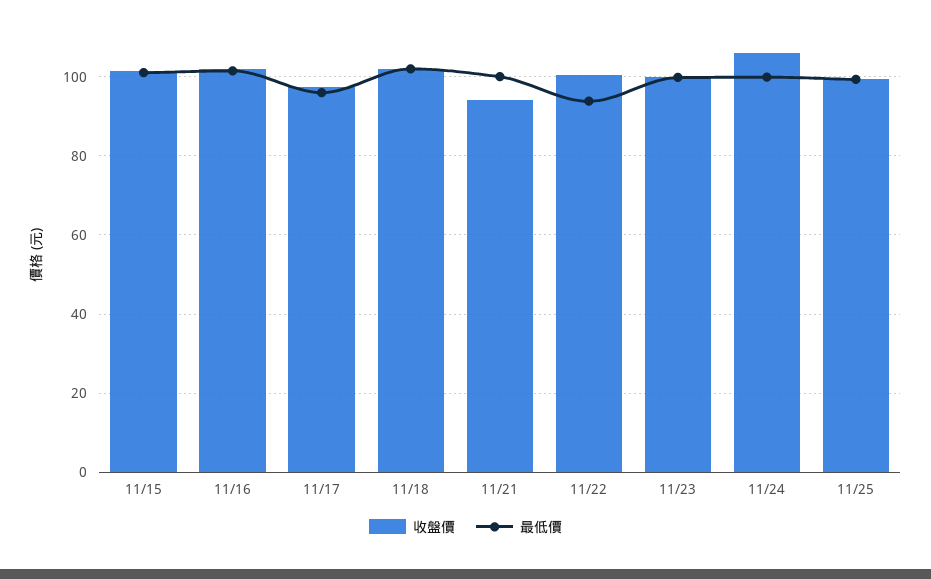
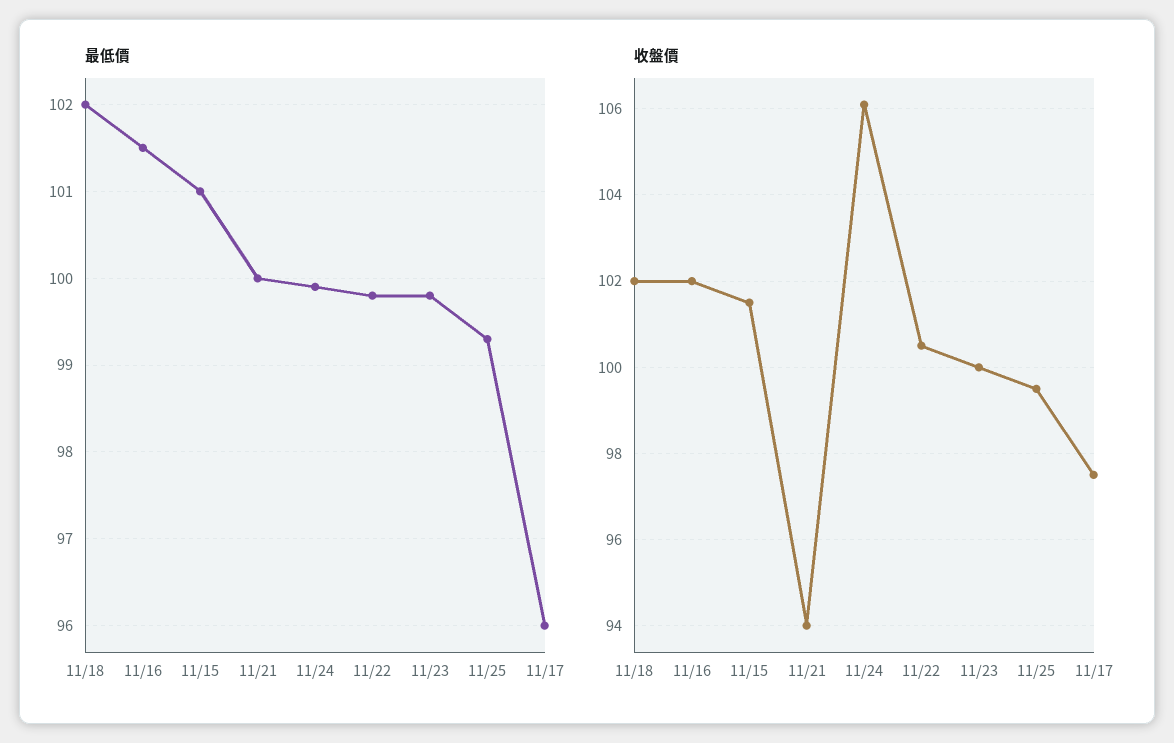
最低價, 11/22: 94 -> 99.8

